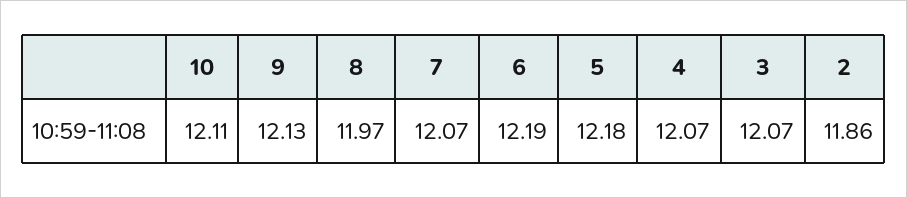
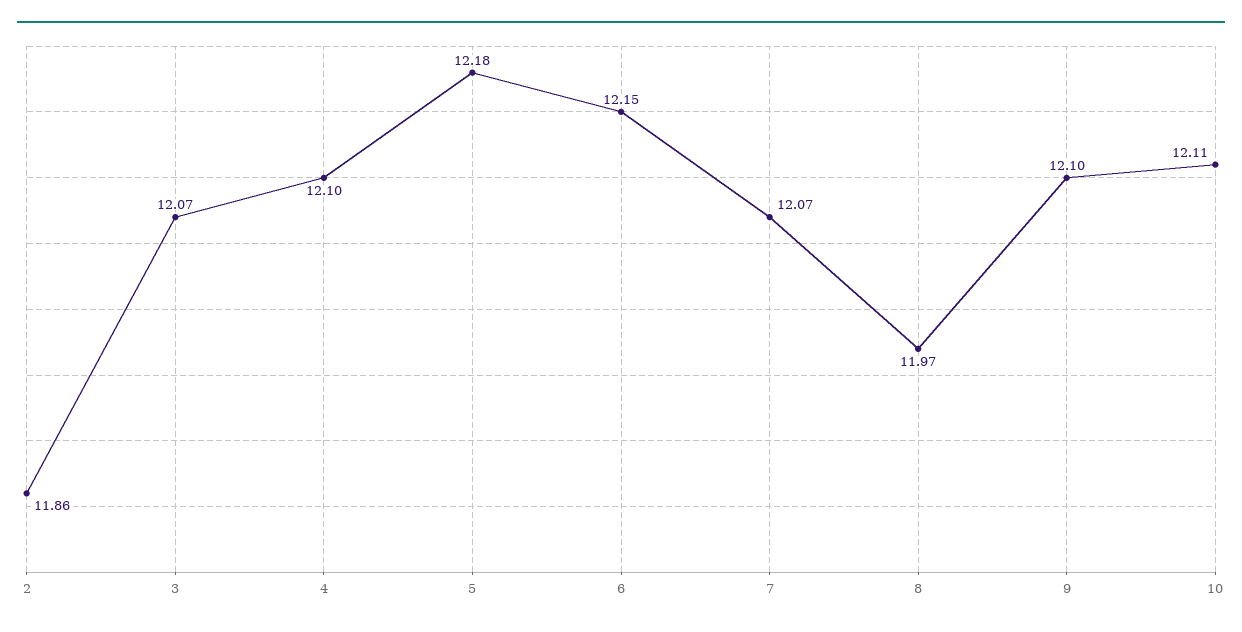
9: 12.13 -> 12.1
6: 12.19 -> 12.15
4: 12.07 -> 12.1

